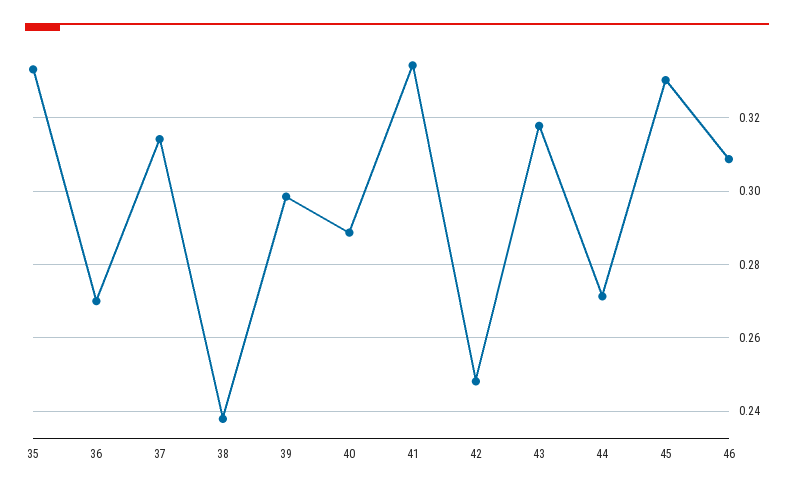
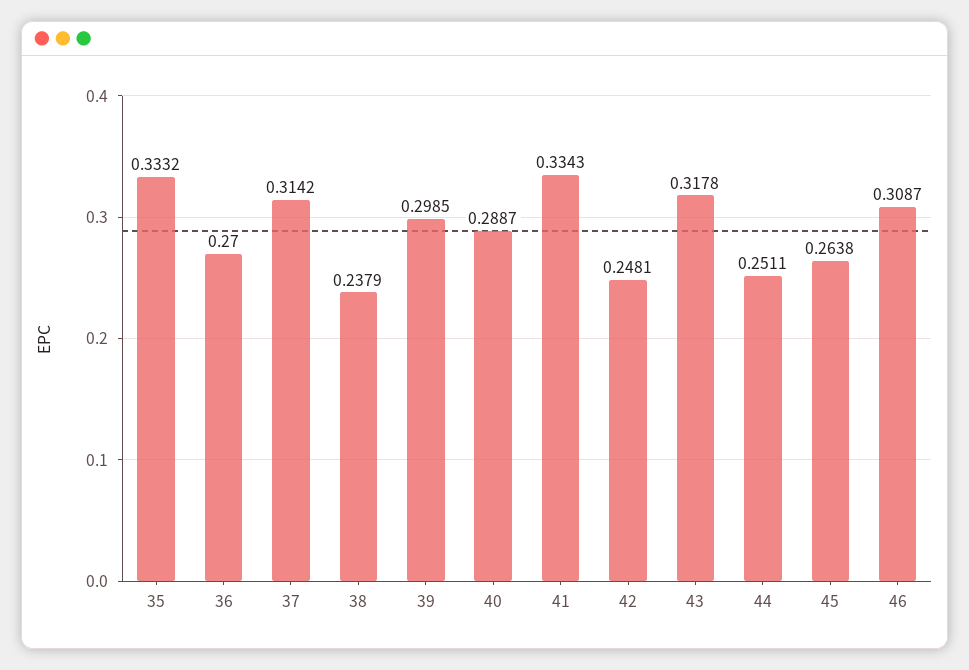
44: 0.272 -> 0.2511
45: 0.33 -> 0.2638

